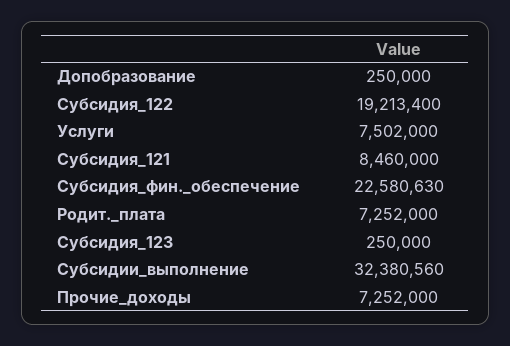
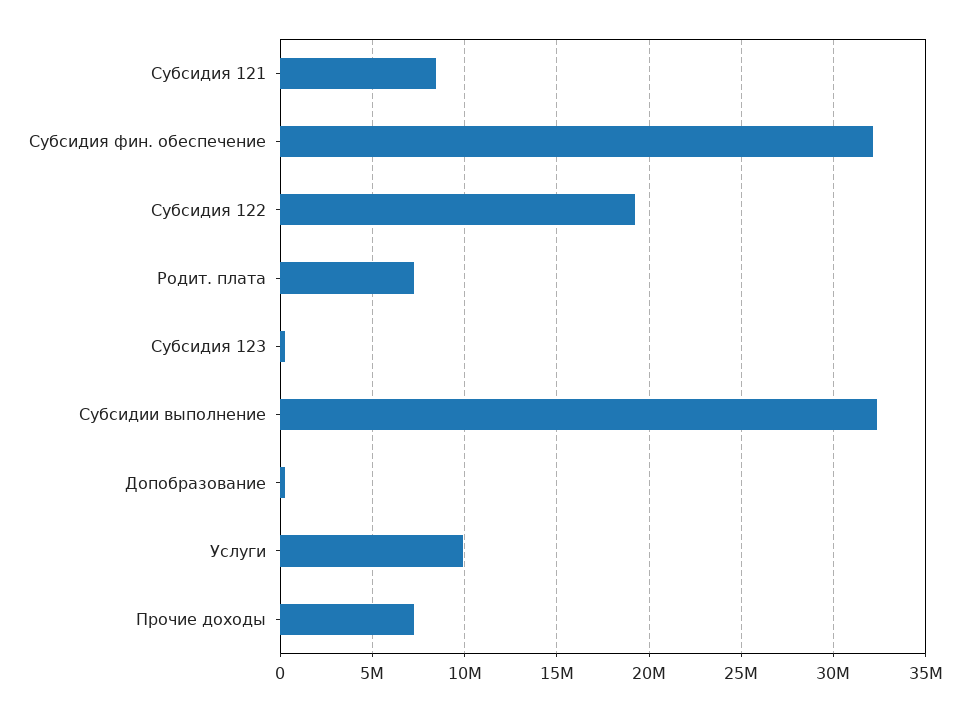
Услуги: 7502000 -> 10000000
Субсидия_фин._обеспечение: 22580630 -> 32000000

